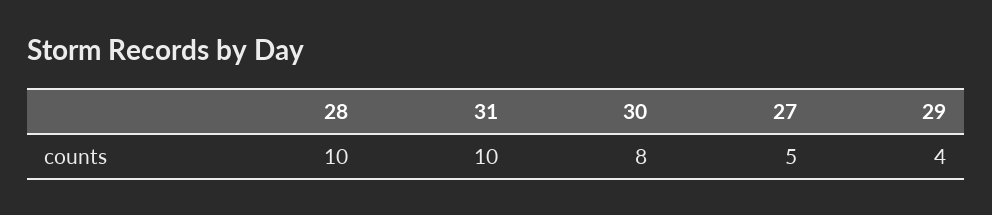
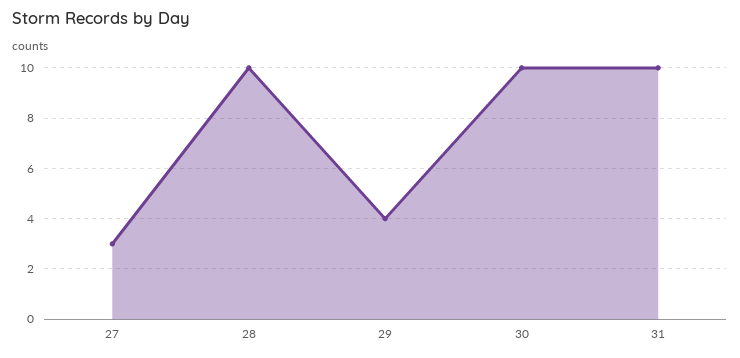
30: 8 -> 10
27: 5 -> 3

